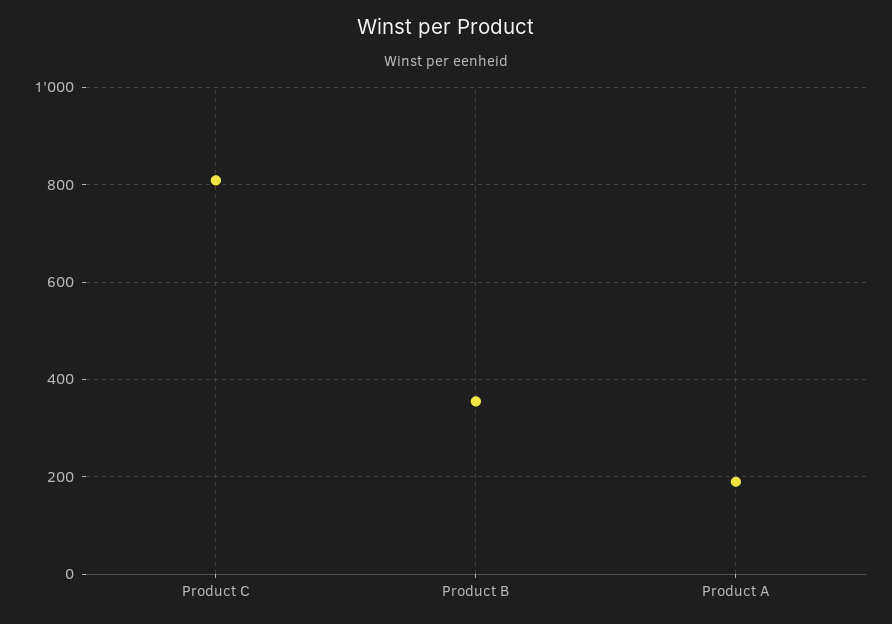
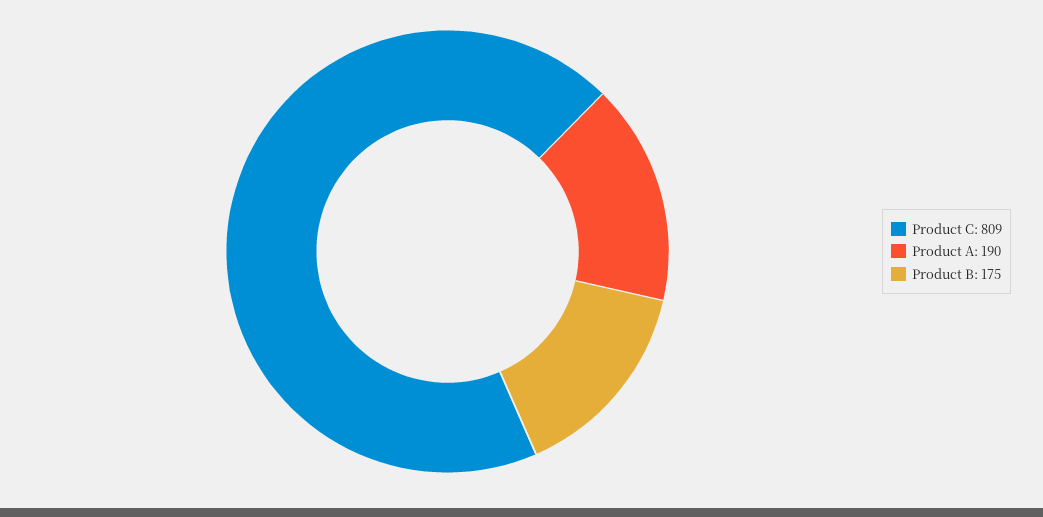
Product B: 360 -> 175

